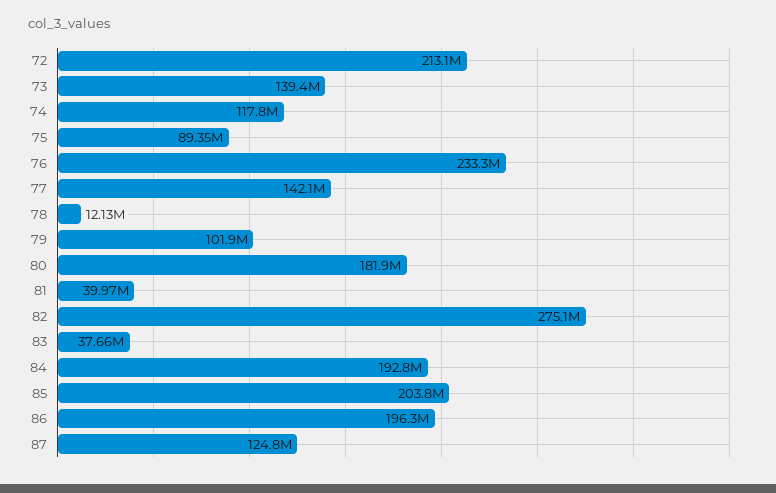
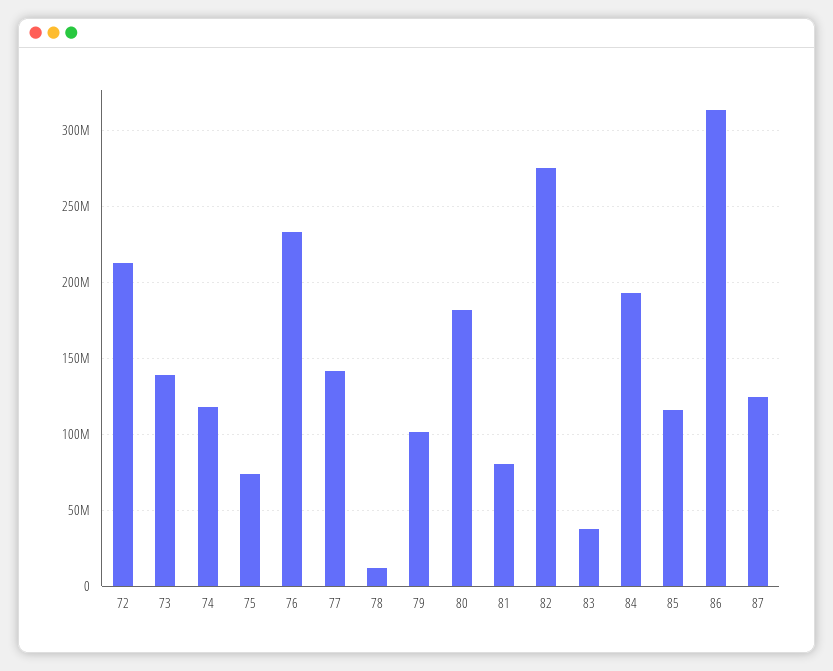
75: 89350000 -> 75000000
81: 39970000 -> 80000000
85: 203800000 -> 115000000
86: 196300000 -> 315000000

